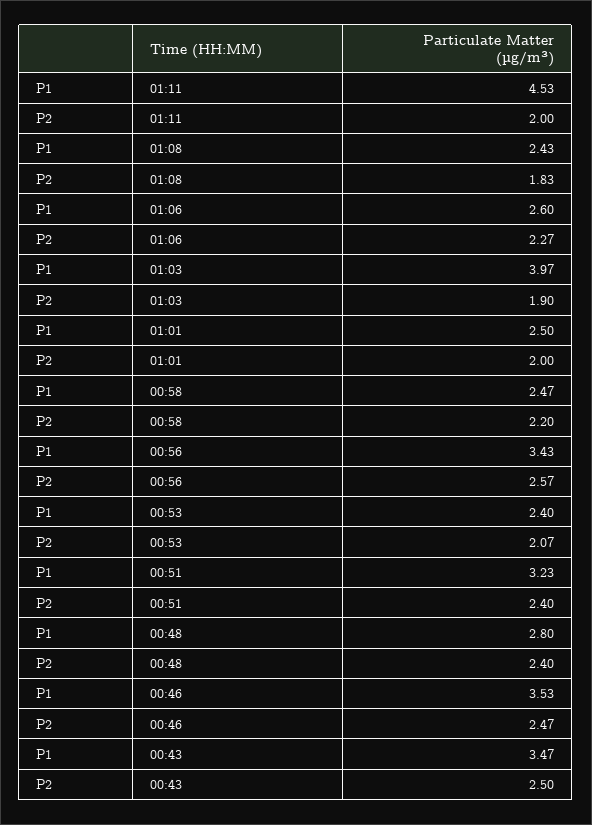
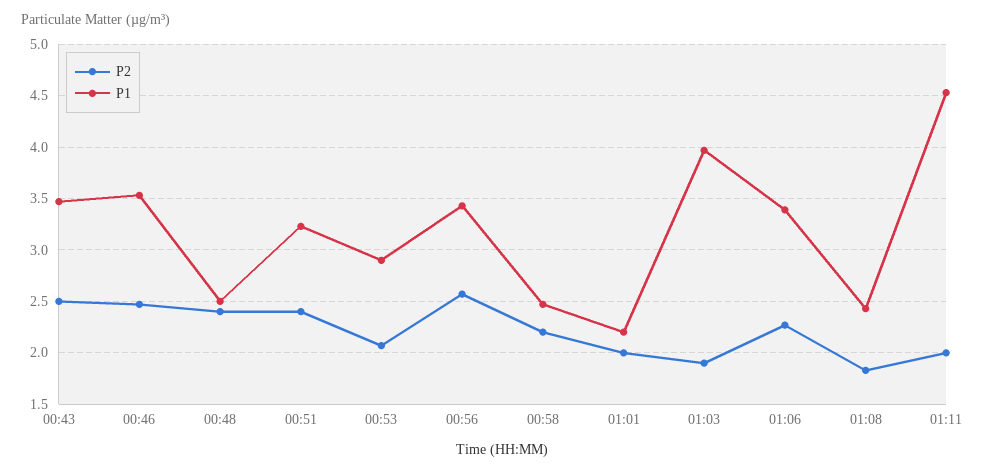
P1, 01:06: 2.6 -> 3.4
P1, 01:01: 2.5 -> 2.2
P1, 00:53: 2.4 -> 2.9
P1, 00:48: 2.8 -> 2.5

